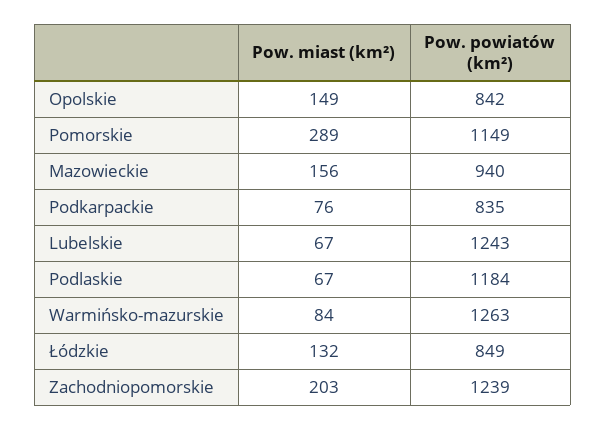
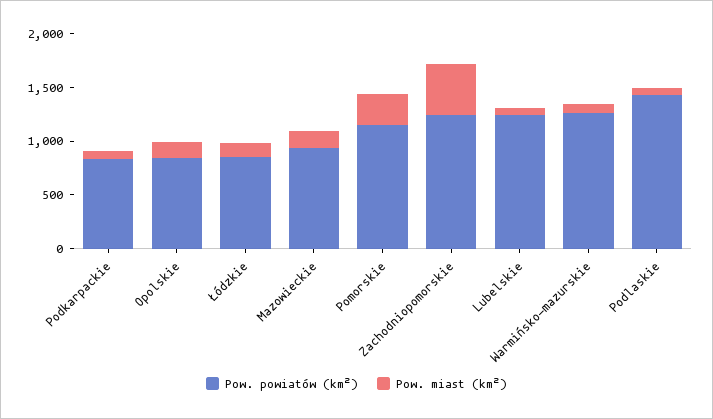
Pow. powiatów (km²), Podlaskie: 1184 -> 1400
Pow. miast (km²), Zachodniopomorskie: 203 -> 500

